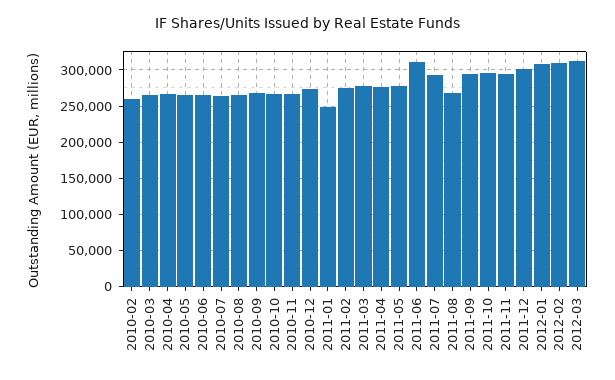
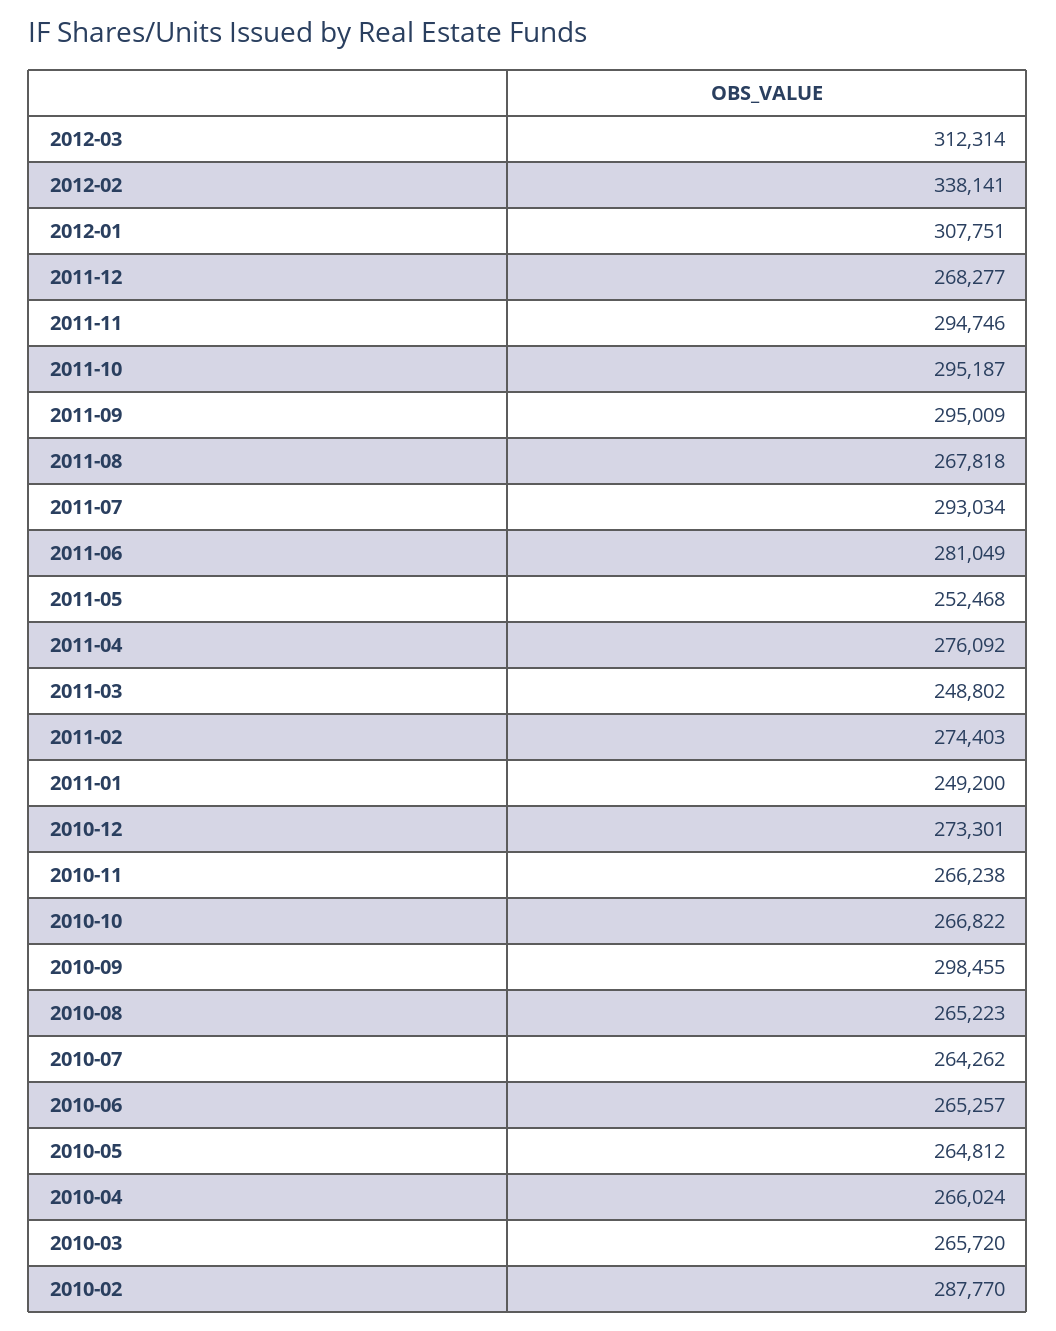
2010-02: 260000 -> 287770
2010-09: 270000 -> 298455
2011-03: 280000 -> 248802
2011-05: 280000 -> 252468
2011-06: 310000 -> 281049
2011-12: 300000 -> 268277
2012-02: 310000 -> 338141

